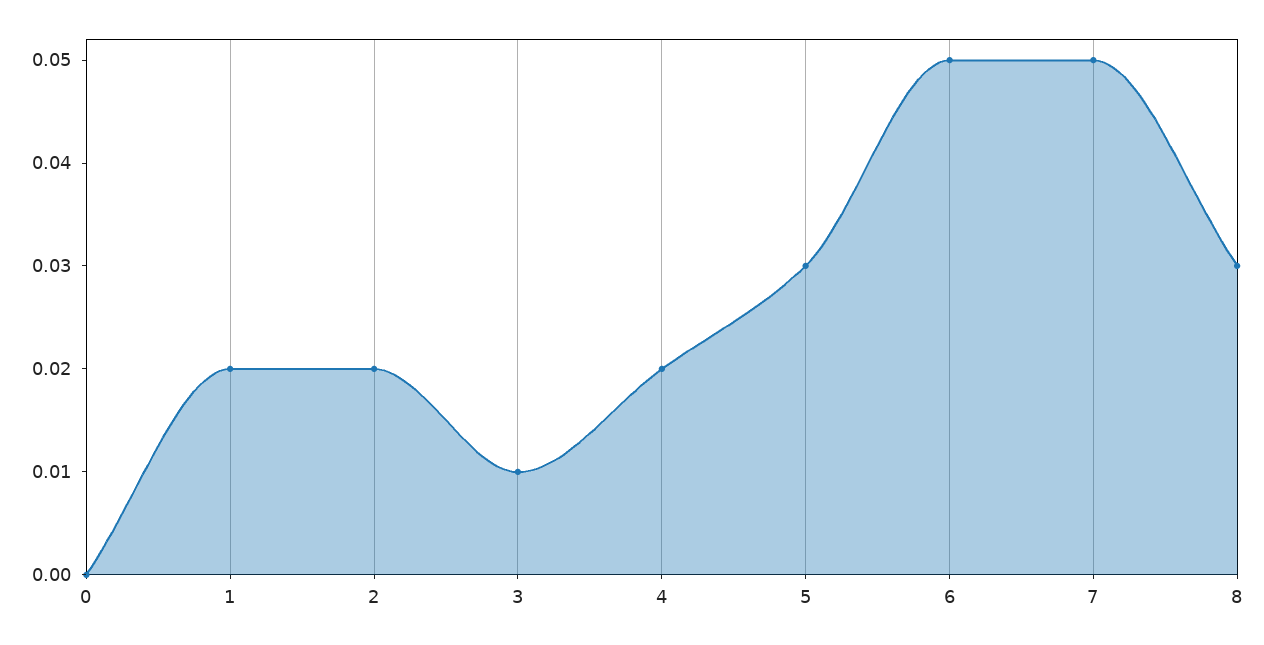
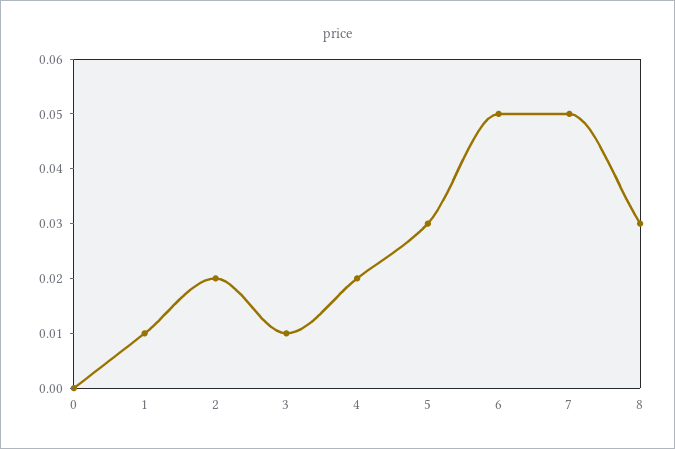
1: 0.02 -> 0.01

